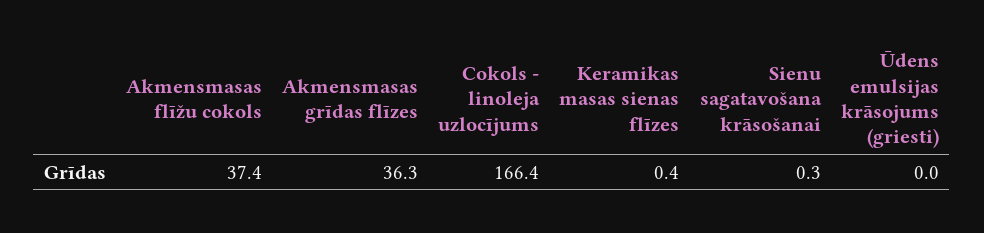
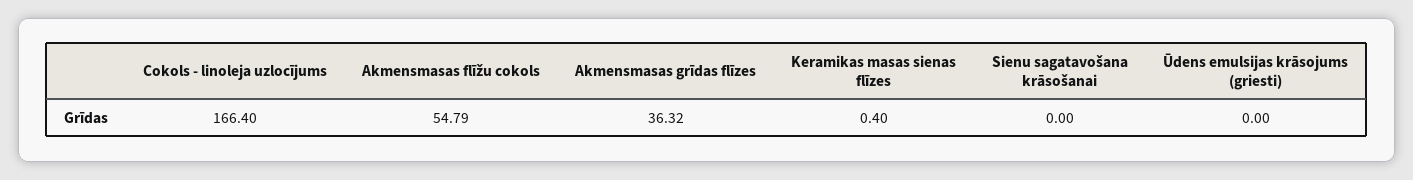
Akmensmasas flīžu cokols: 37.4 -> 54.79
Sienu sagatavošana krāsošanai: 0.3 -> 0

